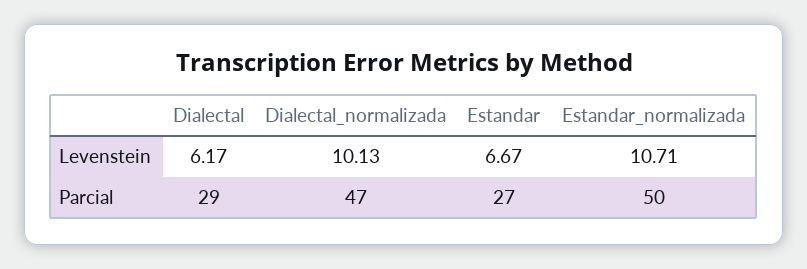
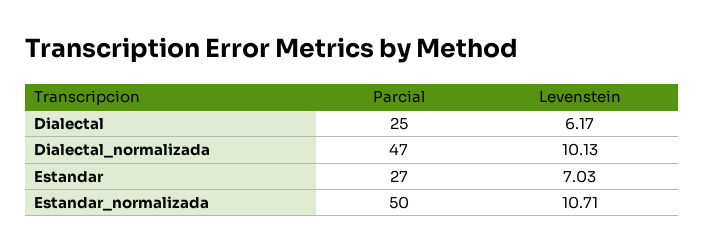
Estandar, Levenstein: 6.67 -> 7.03
Dialectal, Parcial: 29 -> 25

